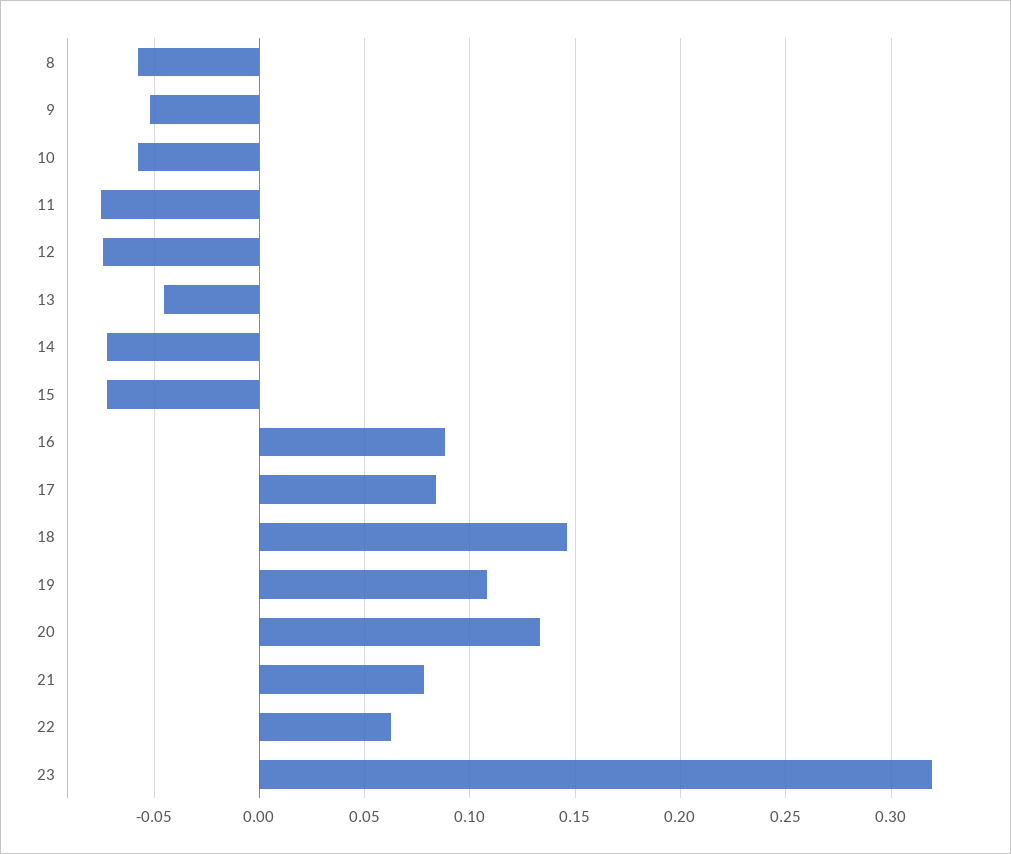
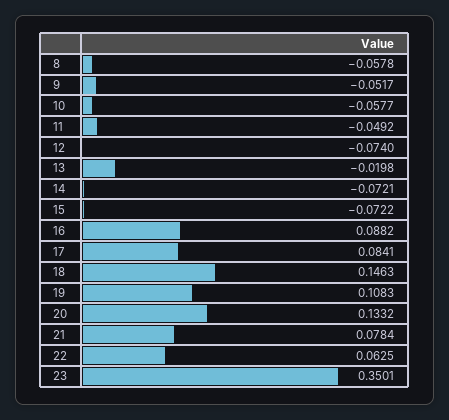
11: -0.075 -> -0.0492
13: -0.045 -> -0.0198
23: 0.32 -> 0.3501

